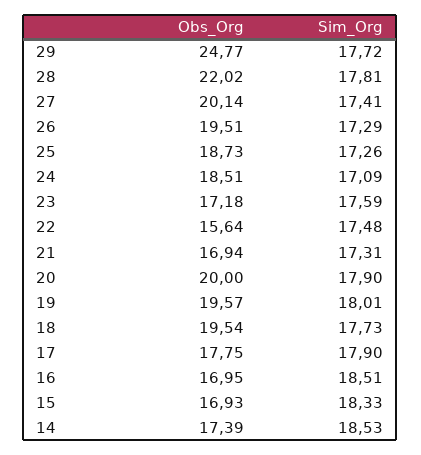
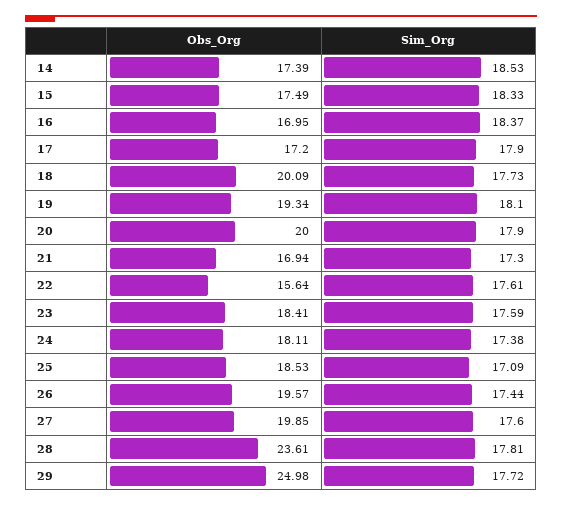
Obs_Org, 29: 24.77 -> 24.98
Obs_Org, 28: 22.02 -> 23.61
Obs_Org, 27: 20.14 -> 19.85
Sim_Org, 27: 17.41 -> 17.6
Obs_Org, 26: 19.51 -> 19.57
Sim_Org, 26: 17.29 -> 17.44
Obs_Org, 25: 18.73 -> 18.53
Sim_Org, 25: 17.26 -> 17.09
Obs_Org, 24: 18.51 -> 18.11
Sim_Org, 24: 17.09 -> 17.38
Obs_Org, 23: 17.18 -> 18.41
Sim_Org, 22: 17.48 -> 17.61
Sim_Org, 21: 17.31 -> 17.3
Obs_Org, 19: 19.57 -> 19.34
Sim_Org, 19: 18.01 -> 18.1
Obs_Org, 18: 19.54 -> 20.09
Obs_Org, 17: 17.75 -> 17.2
Sim_Org, 16: 18.51 -> 18.37
Obs_Org, 15: 16.93 -> 17.49

